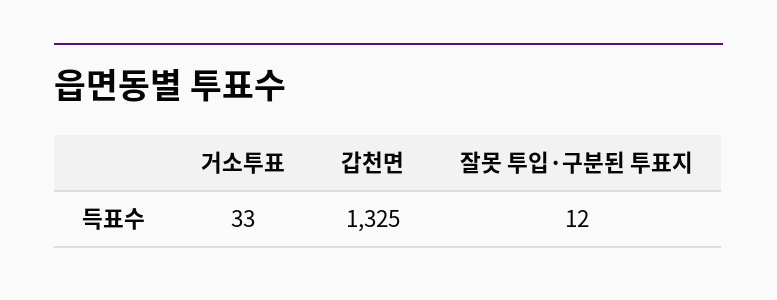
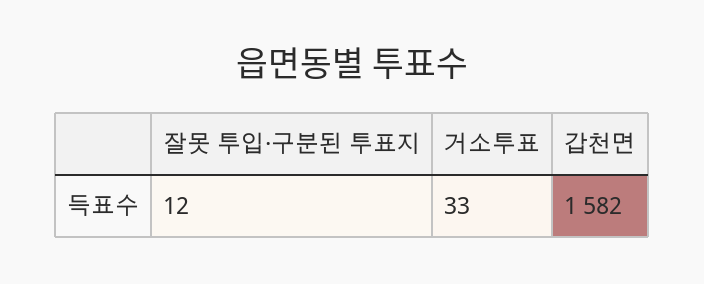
갑천면: 1325 -> 1582

